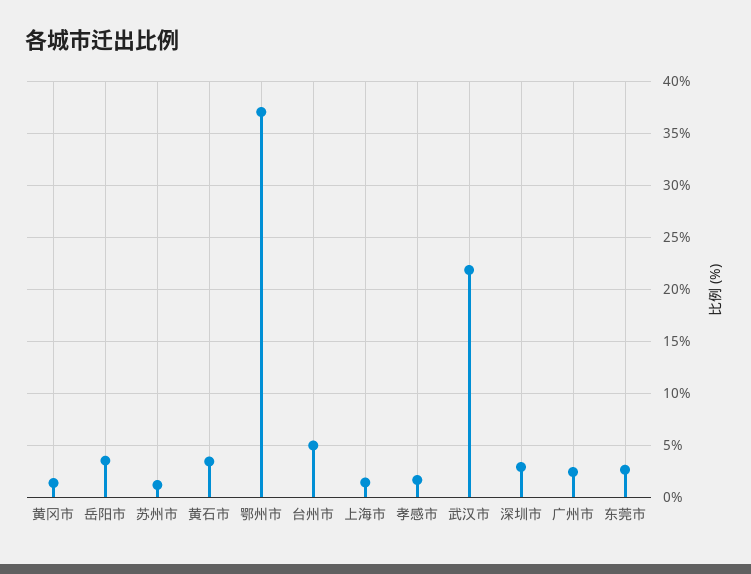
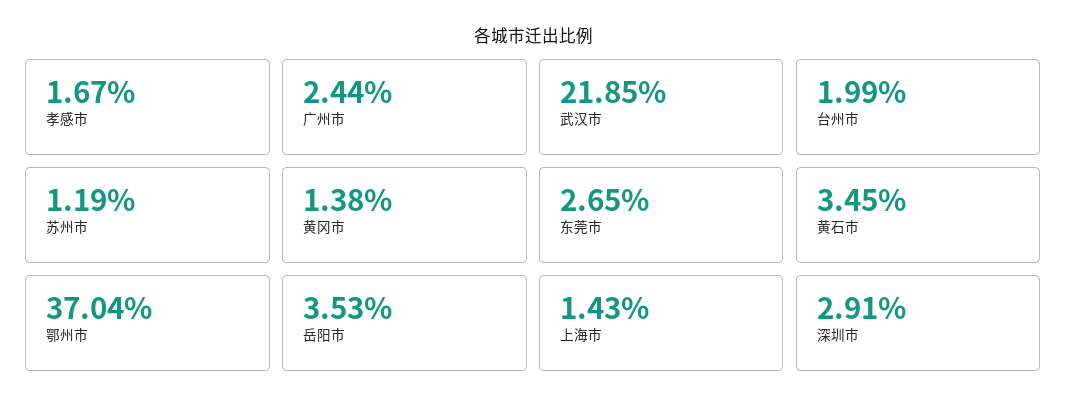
台州市: 5 -> 1.99

